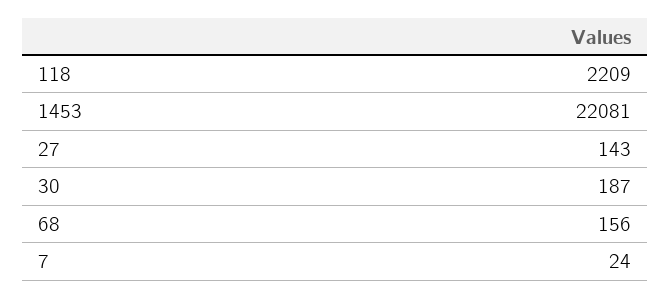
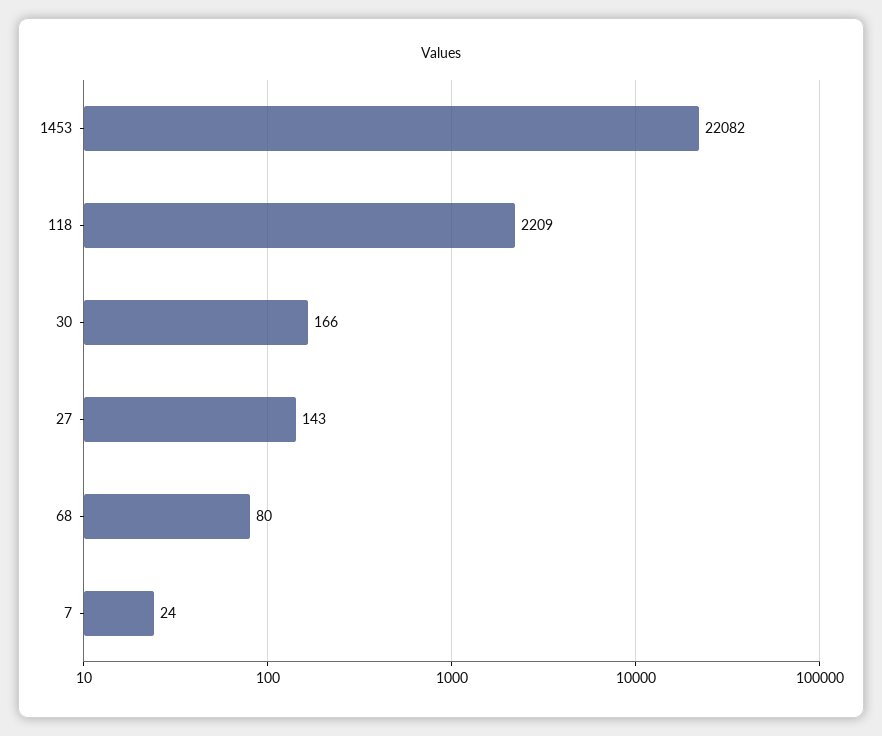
1453: 22081 -> 22082
30: 187 -> 166
68: 156 -> 80

